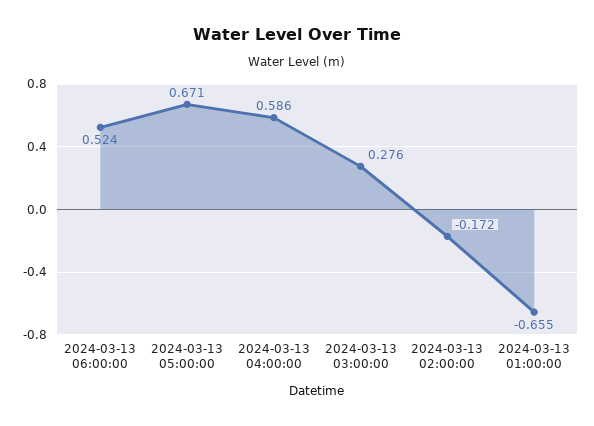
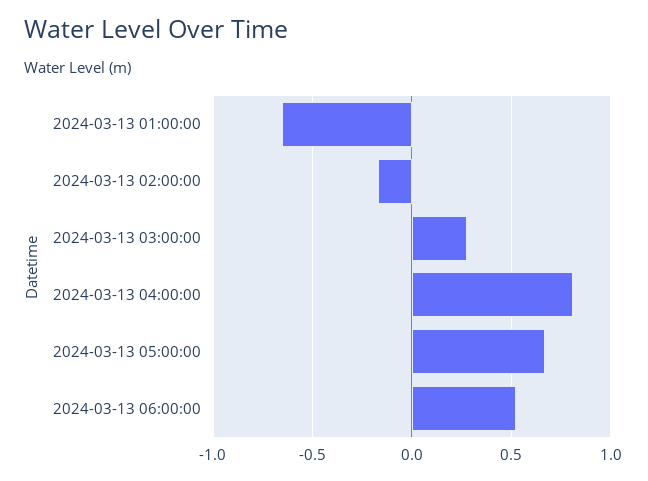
2024-03-13 04:00:00: 0.586 -> 0.8

